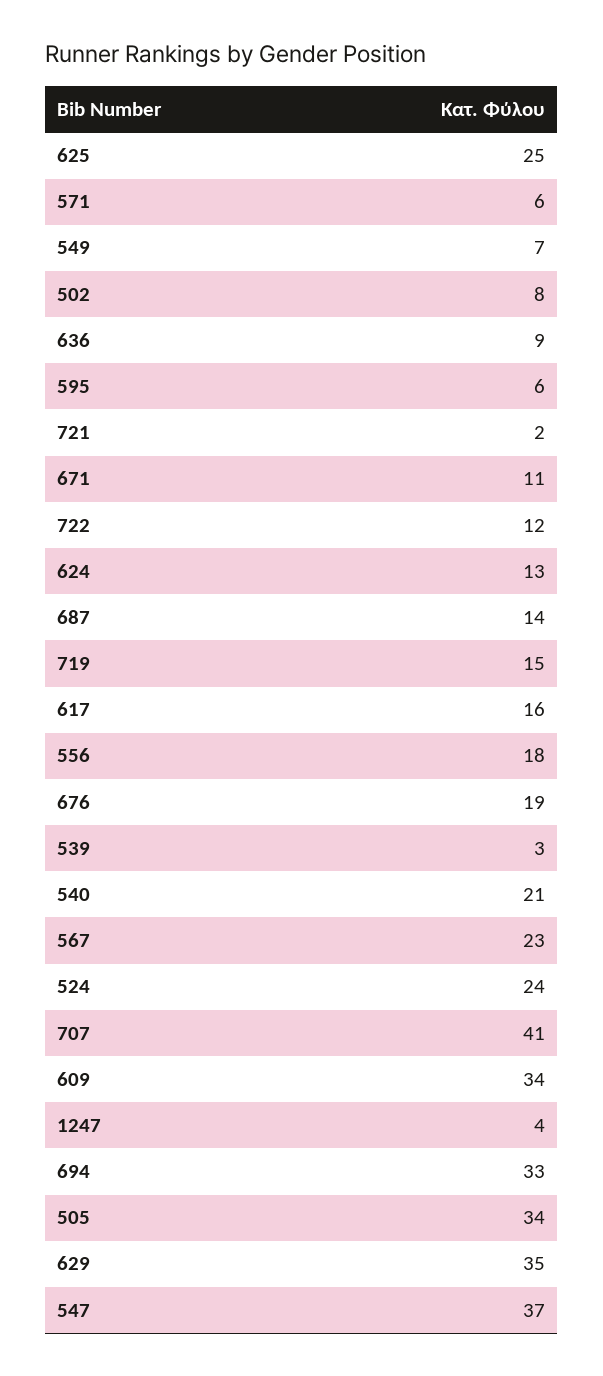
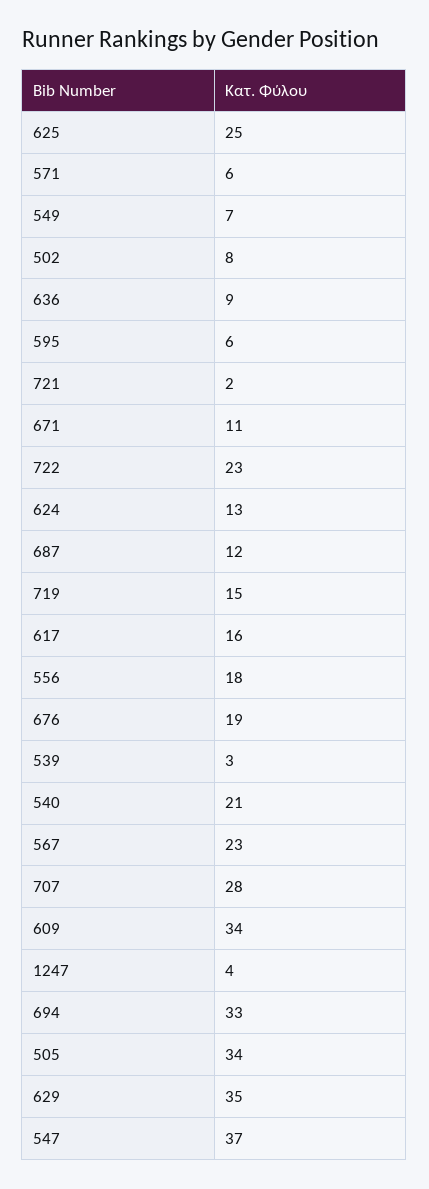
722: 12 -> 23
687: 14 -> 12
524: 24 -> none
707: 41 -> 28

